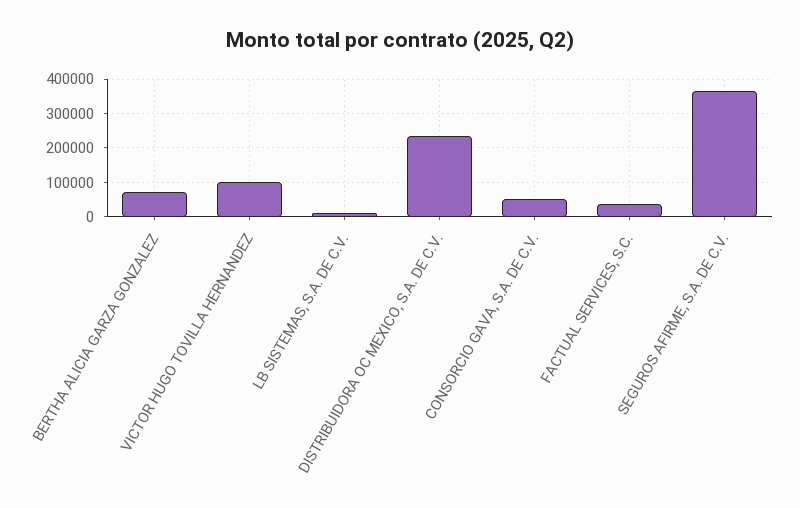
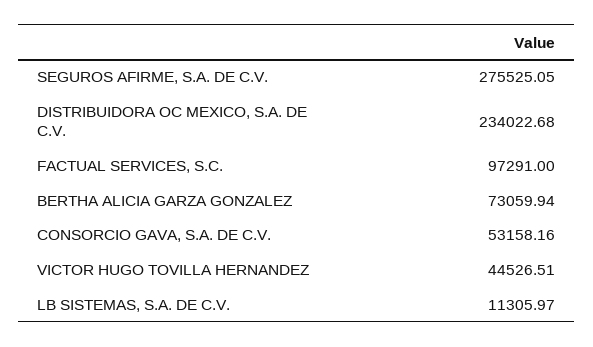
VICTOR HUGO TOVILLA HERNANDEZ: 100000 -> 44526.51
FACTUAL SERVICES, S.C.: 40000 -> 97291
SEGUROS AFIRME, S.A. DE C.V.: 360000 -> 275525.05

